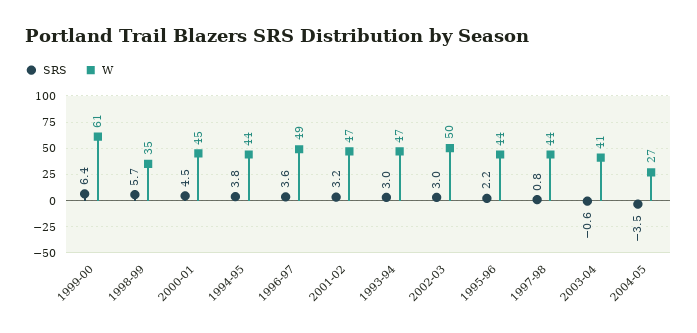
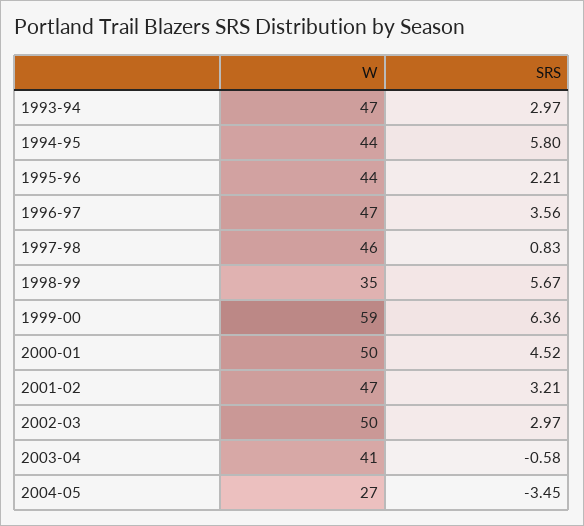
W, 1999-00: 61 -> 59
W, 2000-01: 45 -> 50
SRS, 1994-95: 3.8 -> 5.8
W, 1996-97: 49 -> 47
W, 1997-98: 44 -> 46

